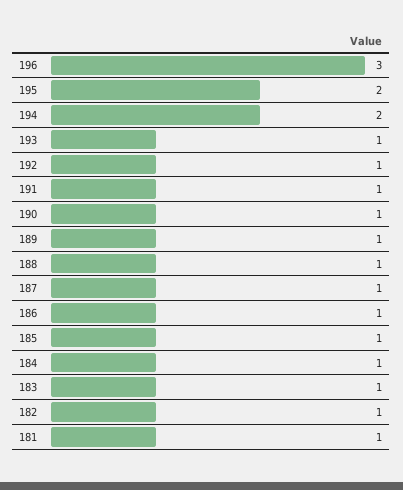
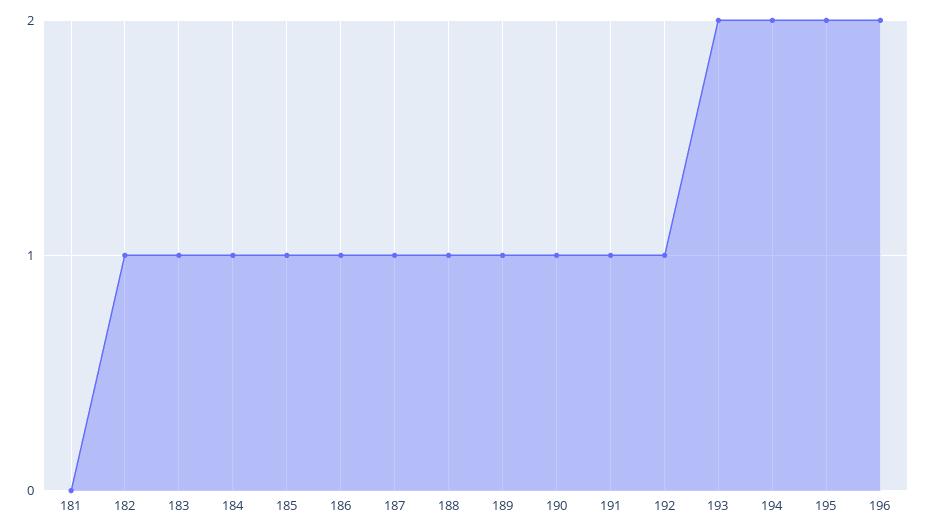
196: 3 -> 2
193: 1 -> 2
181: 1 -> 0

